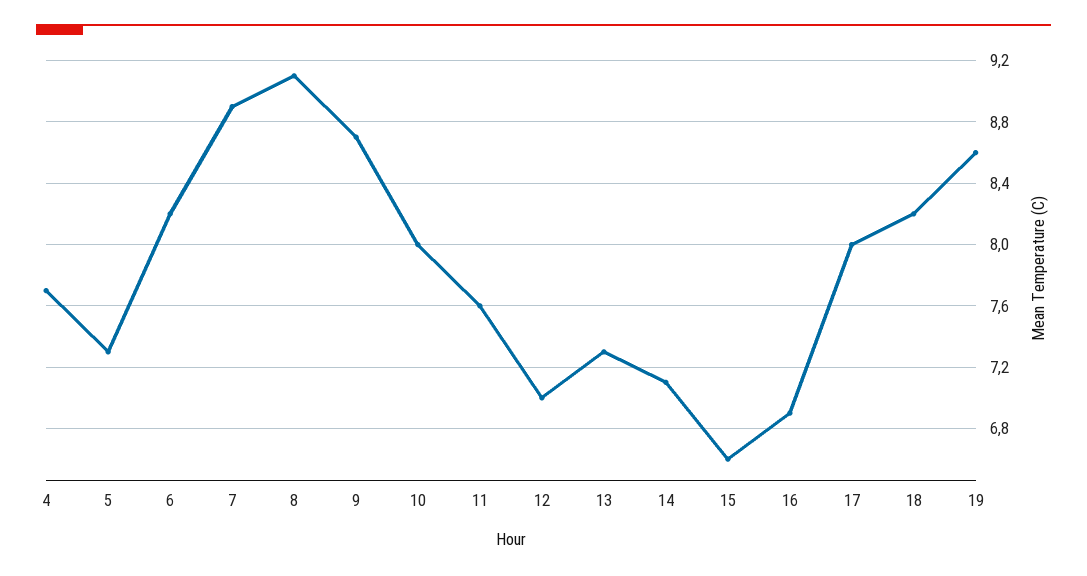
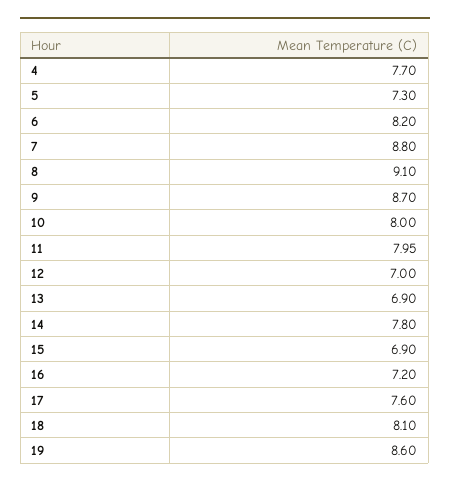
7: 8.9 -> 8.8
11: 7.6 -> 7.95
13: 7.3 -> 6.9
14: 7.1 -> 7.8
15: 6.6 -> 6.9
16: 6.9 -> 7.2
17: 8 -> 7.6
18: 8.2 -> 8.1

